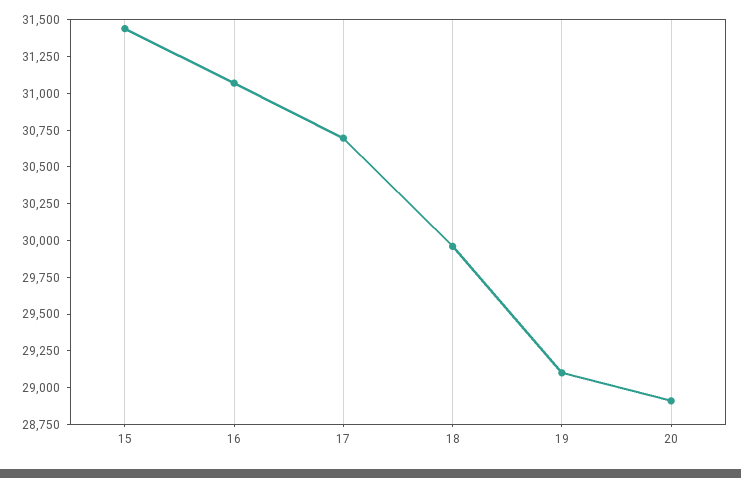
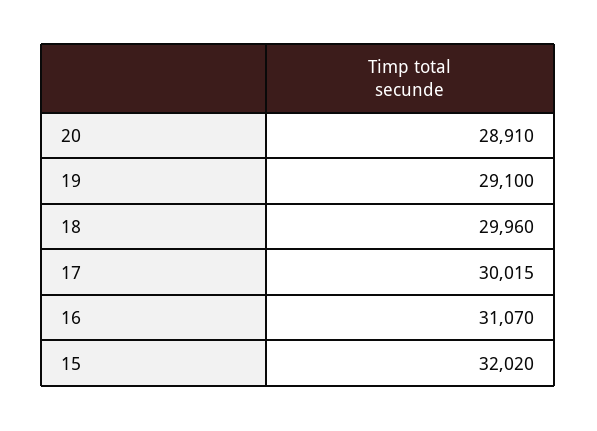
15: 31500 -> 32020
17: 30750 -> 30015

